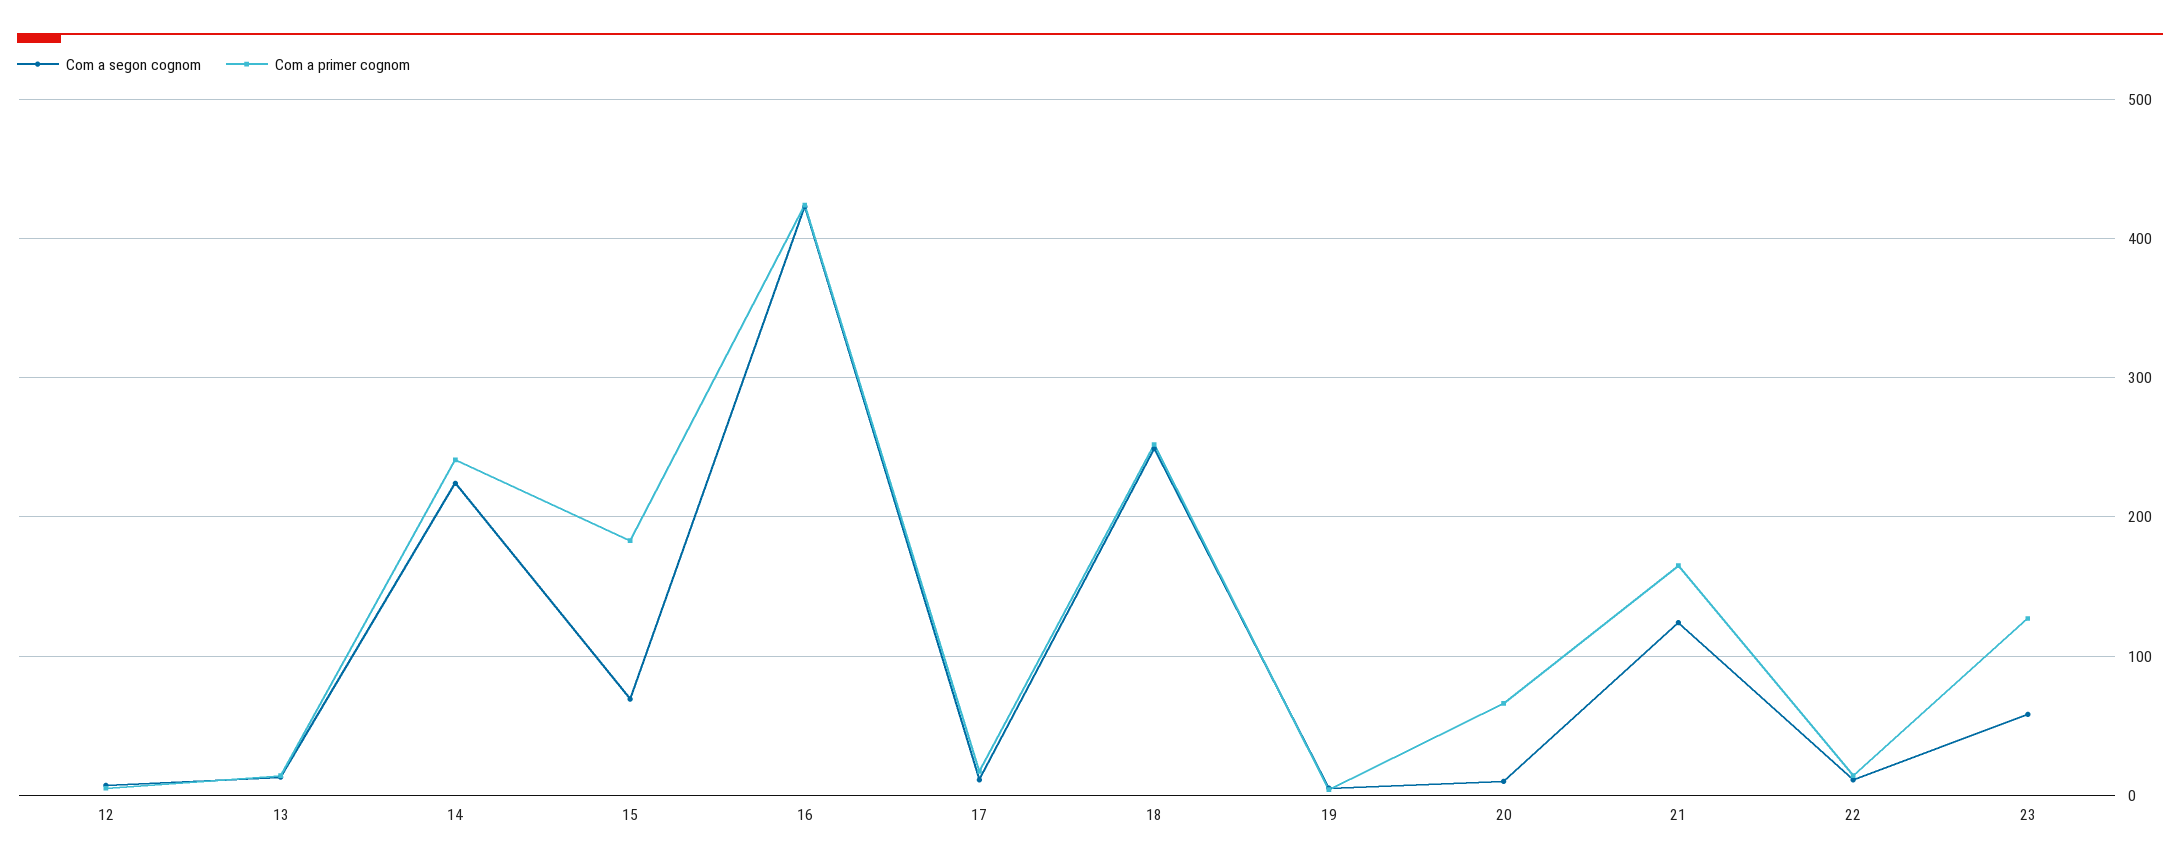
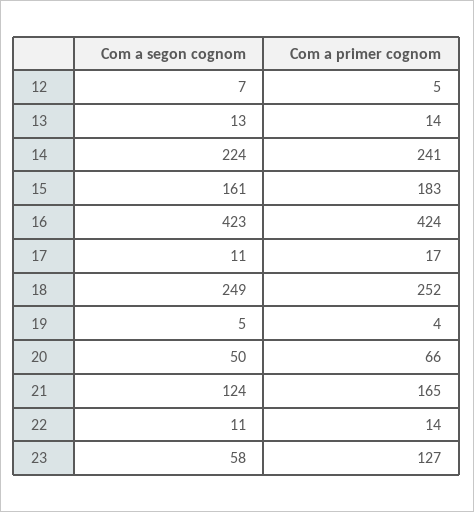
Com a segon cognom, 15: 70 -> 161
Com a segon cognom, 20: 10 -> 50

